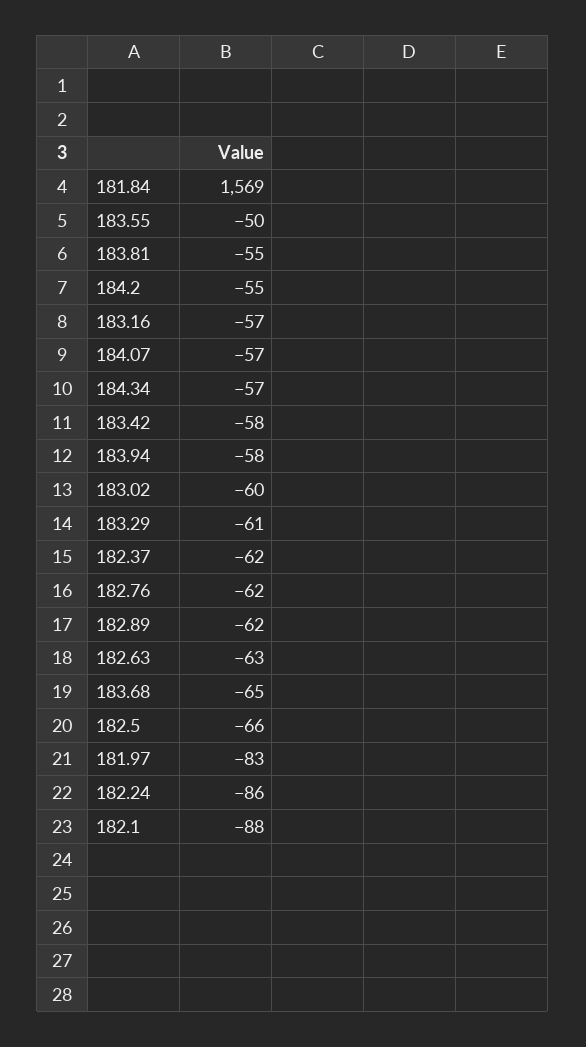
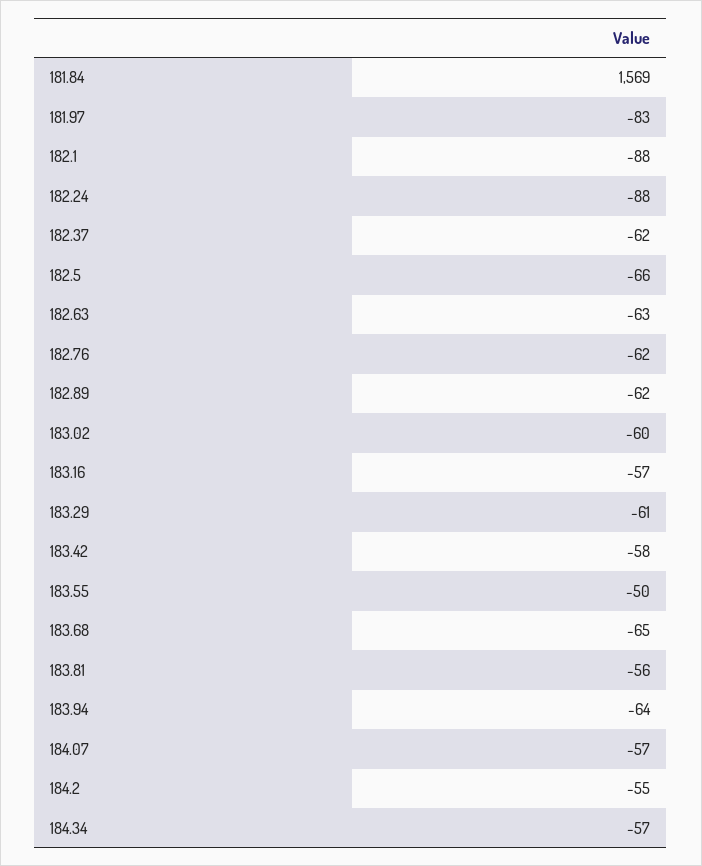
183.81: -55 -> -56
183.94: -58 -> -64
182.24: -86 -> -88

